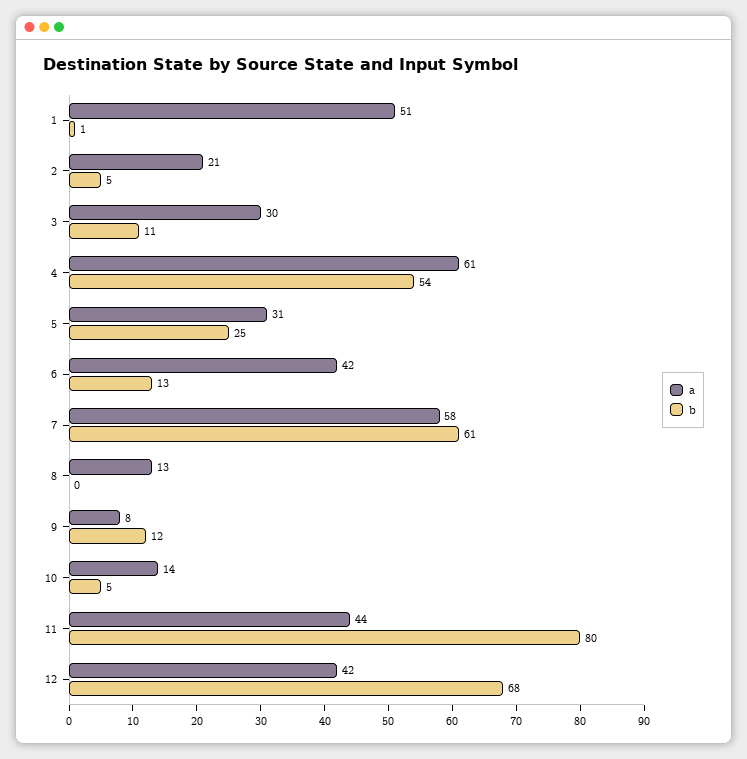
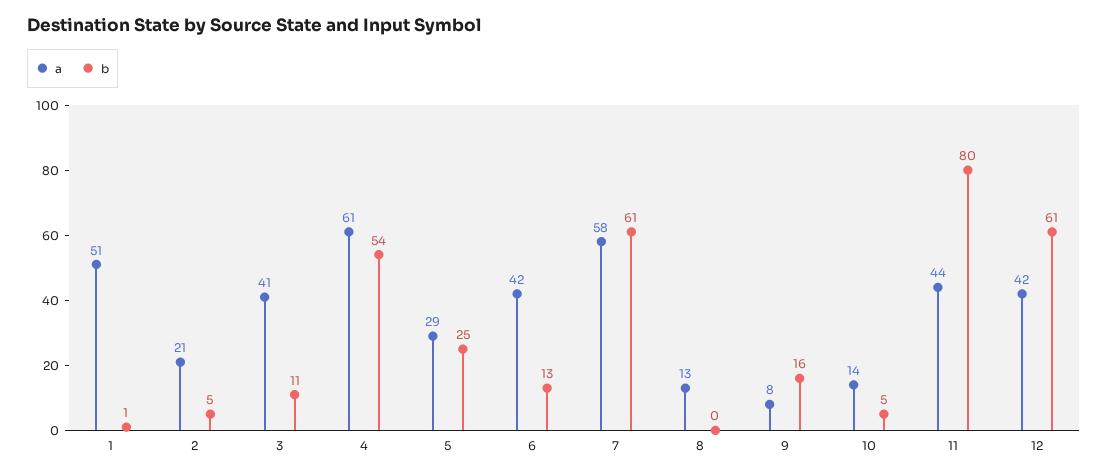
a, 3: 30 -> 41
a, 5: 31 -> 29
b, 9: 12 -> 16
b, 12: 68 -> 61

